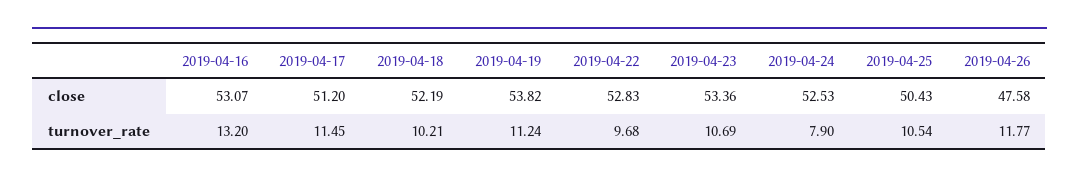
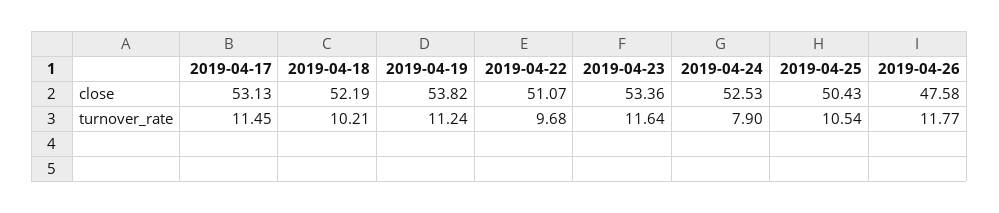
2019-04-16, close: 53.07 -> none
2019-04-17, close: 51.2 -> 53.13
2019-04-22, close: 52.83 -> 51.07
2019-04-16, turnover_rate: 13.2 -> none
2019-04-23, turnover_rate: 10.69 -> 11.64

